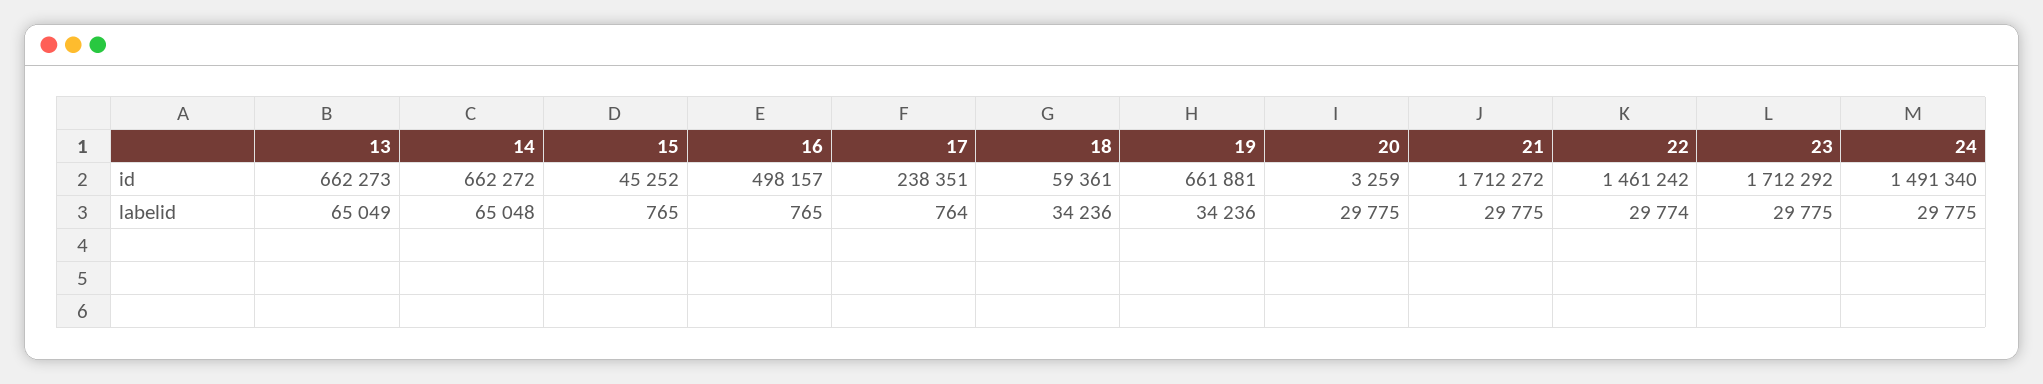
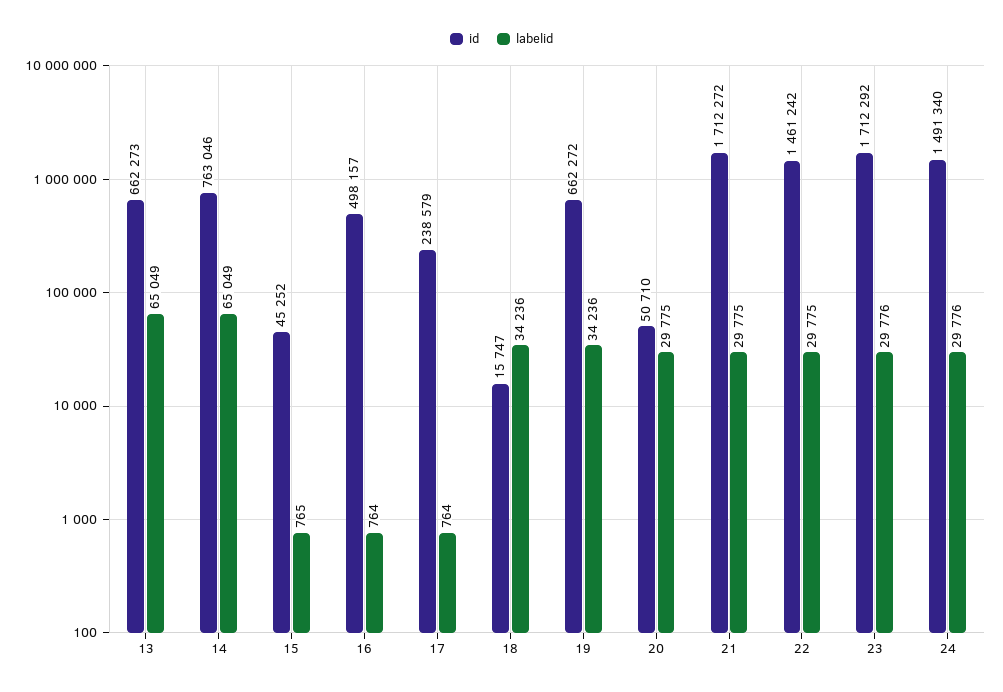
id, 14: 662272 -> 763046
id, 17: 238351 -> 238579
id, 18: 59361 -> 15747
id, 19: 661881 -> 662272
id, 20: 3259 -> 50710
labelid, 14: 65048 -> 65049
labelid, 16: 765 -> 764
labelid, 22: 29774 -> 29775
labelid, 23: 29775 -> 29776
labelid, 24: 29775 -> 29776

